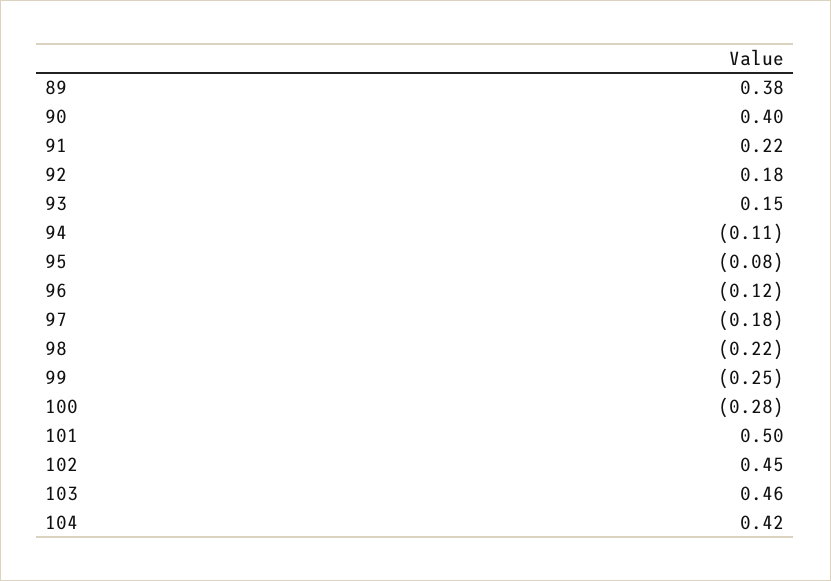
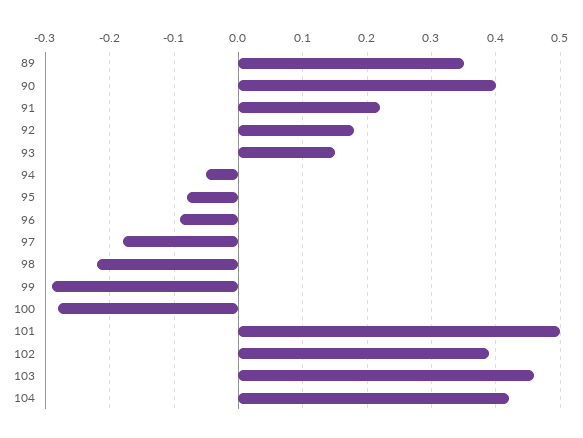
89: 0.38 -> 0.35
94: -0.11 -> -0.05
96: -0.12 -> -0.09
99: -0.25 -> -0.29
102: 0.45 -> 0.39

